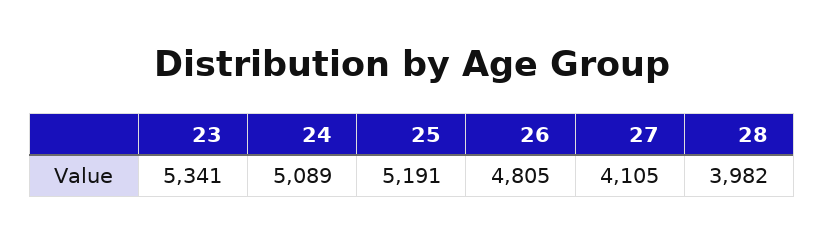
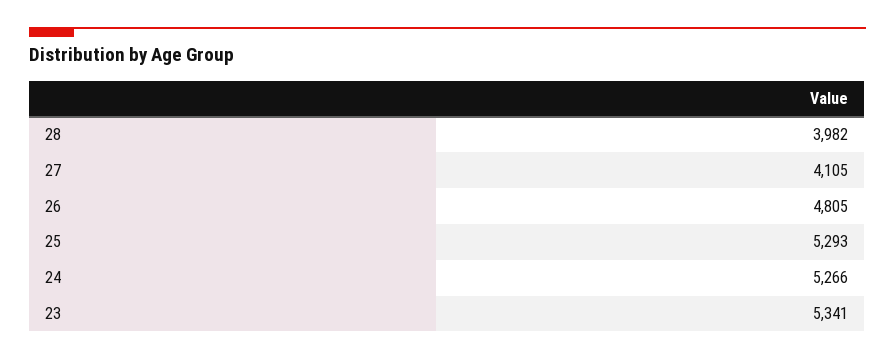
24: 5089 -> 5266
25: 5191 -> 5293

